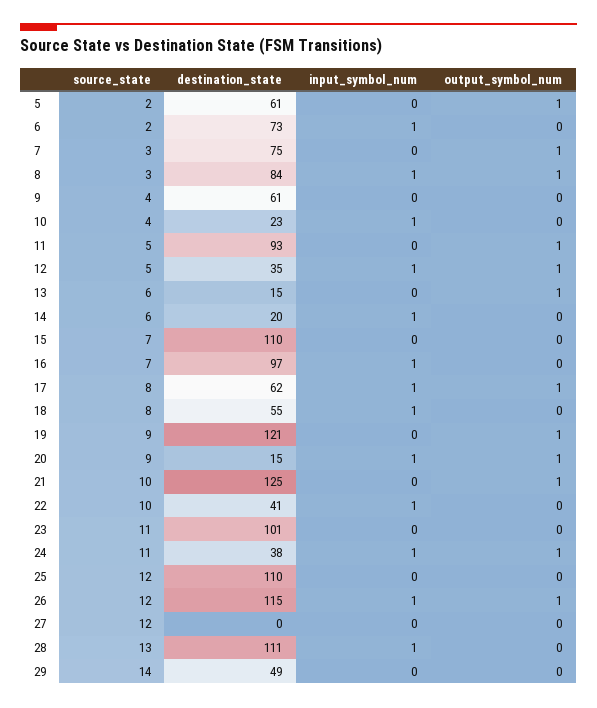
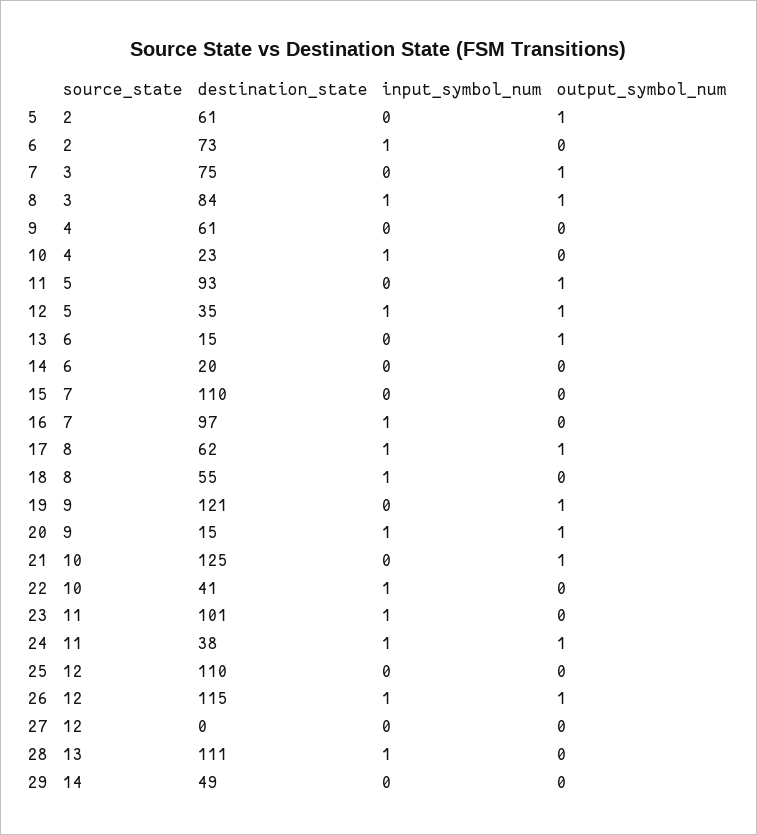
input_symbol_num, 14: 1 -> 0
input_symbol_num, 23: 0 -> 1

